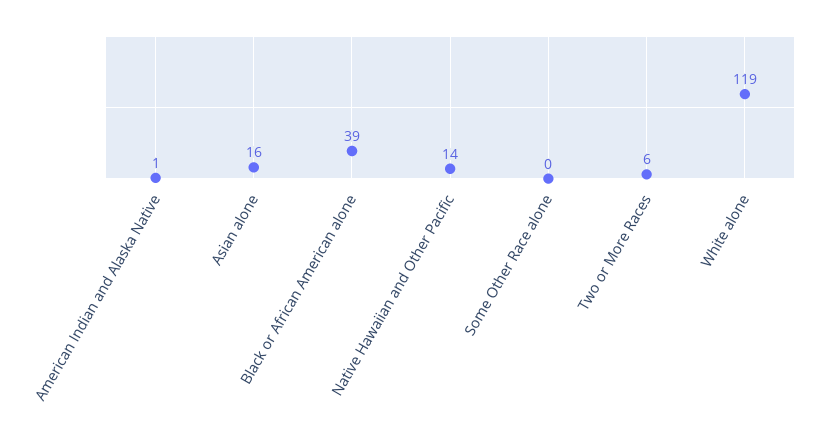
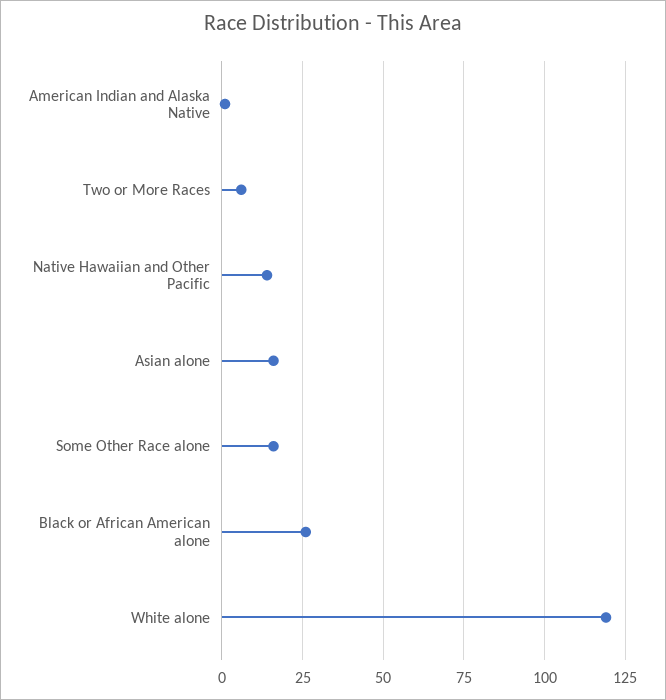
Black or African American alone: 39 -> 25
Some Other Race alone: 0 -> 15

